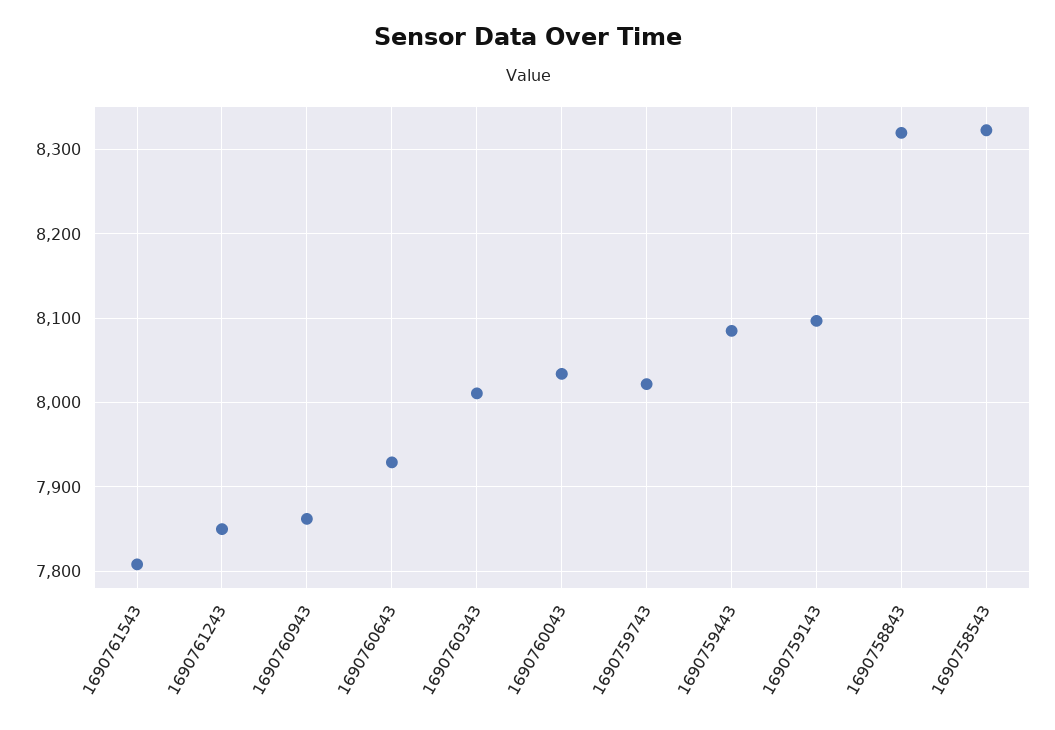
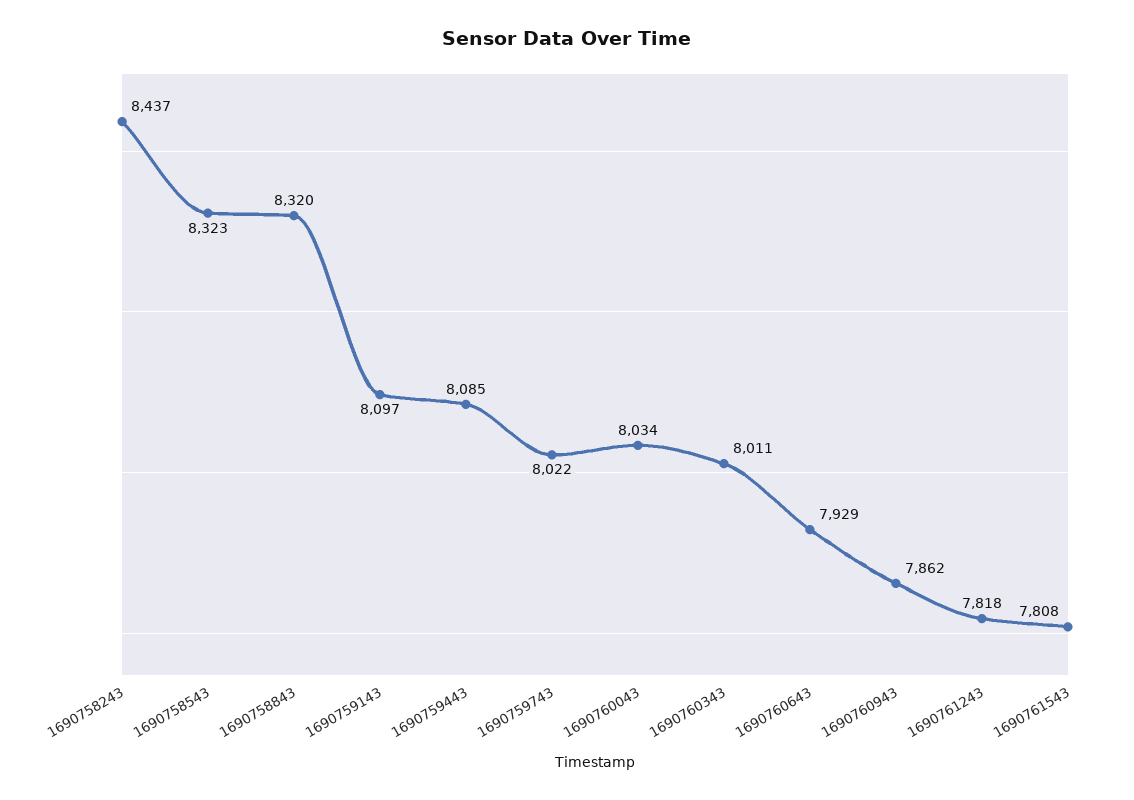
1690761243: 7850 -> 7818
1690758243: none -> 8437

